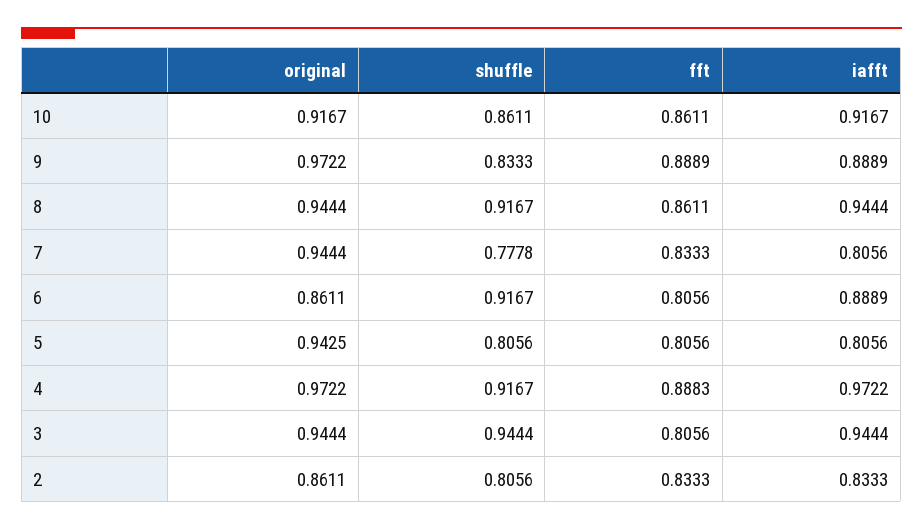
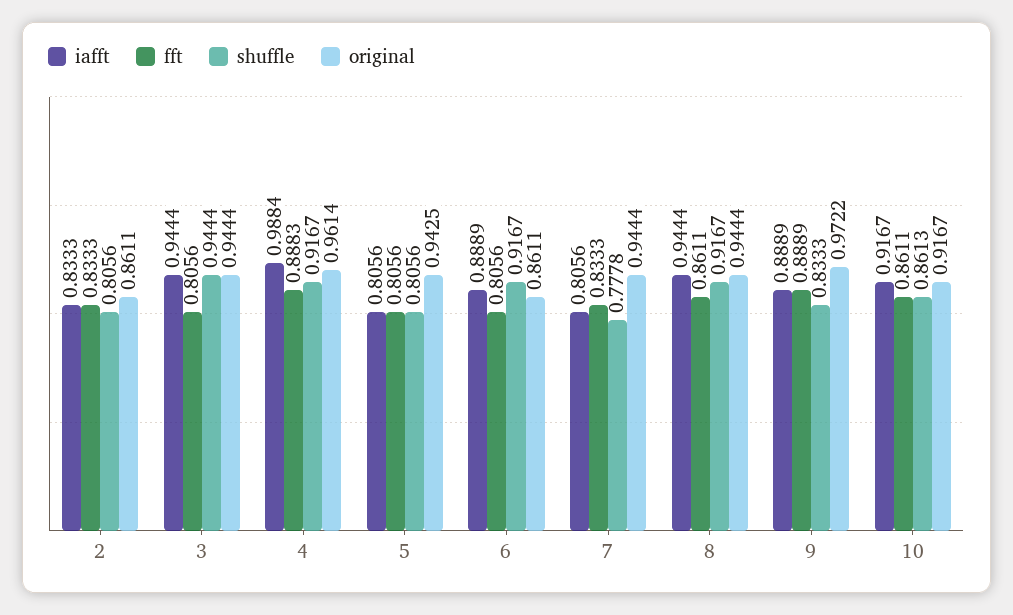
shuffle, 10: 0.8611 -> 0.8613
original, 4: 0.9722 -> 0.9614
iafft, 4: 0.9722 -> 0.9884

